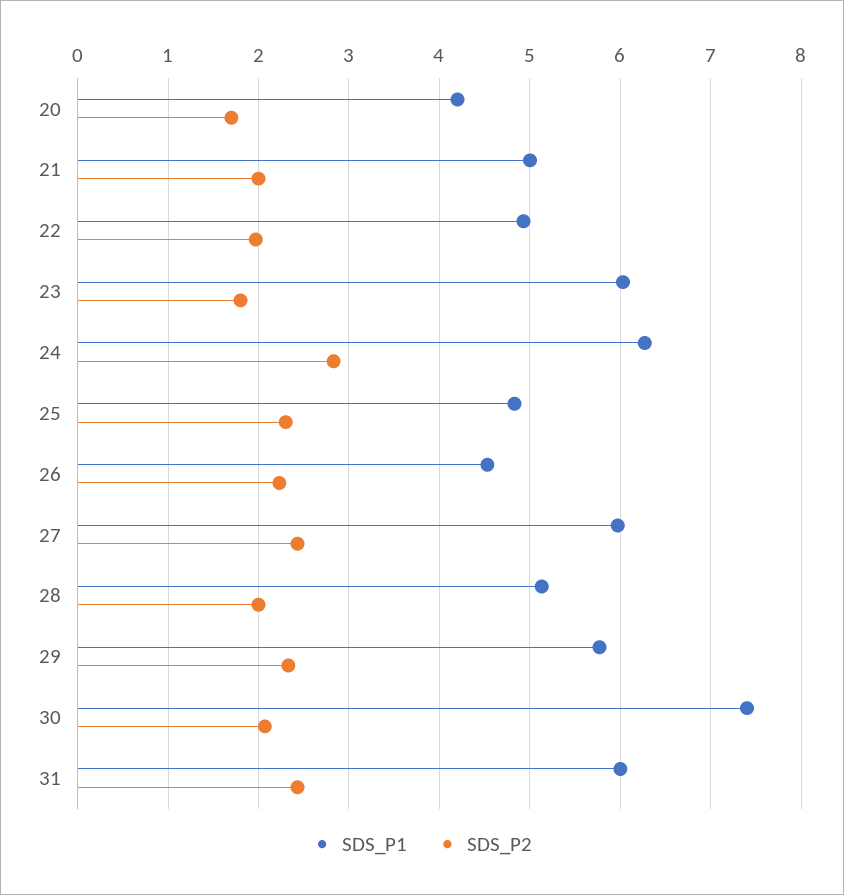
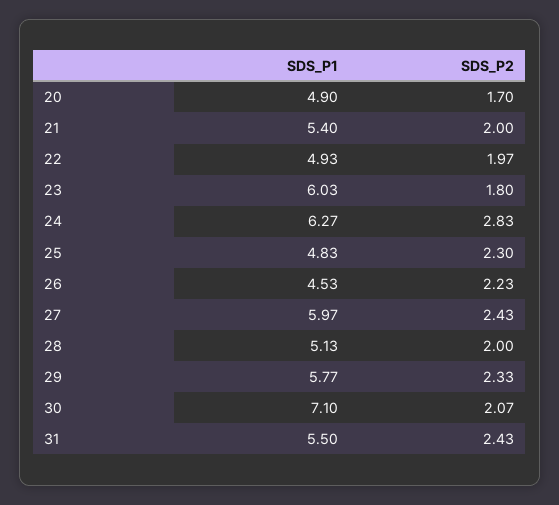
SDS_P1, 20: 4.2 -> 4.9
SDS_P1, 21: 5 -> 5.4
SDS_P1, 30: 7.4 -> 7.1
SDS_P1, 31: 6 -> 5.5

